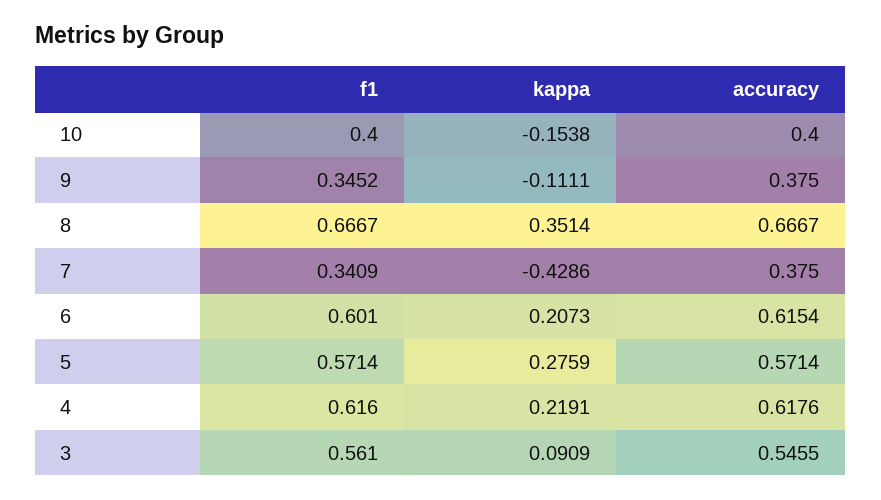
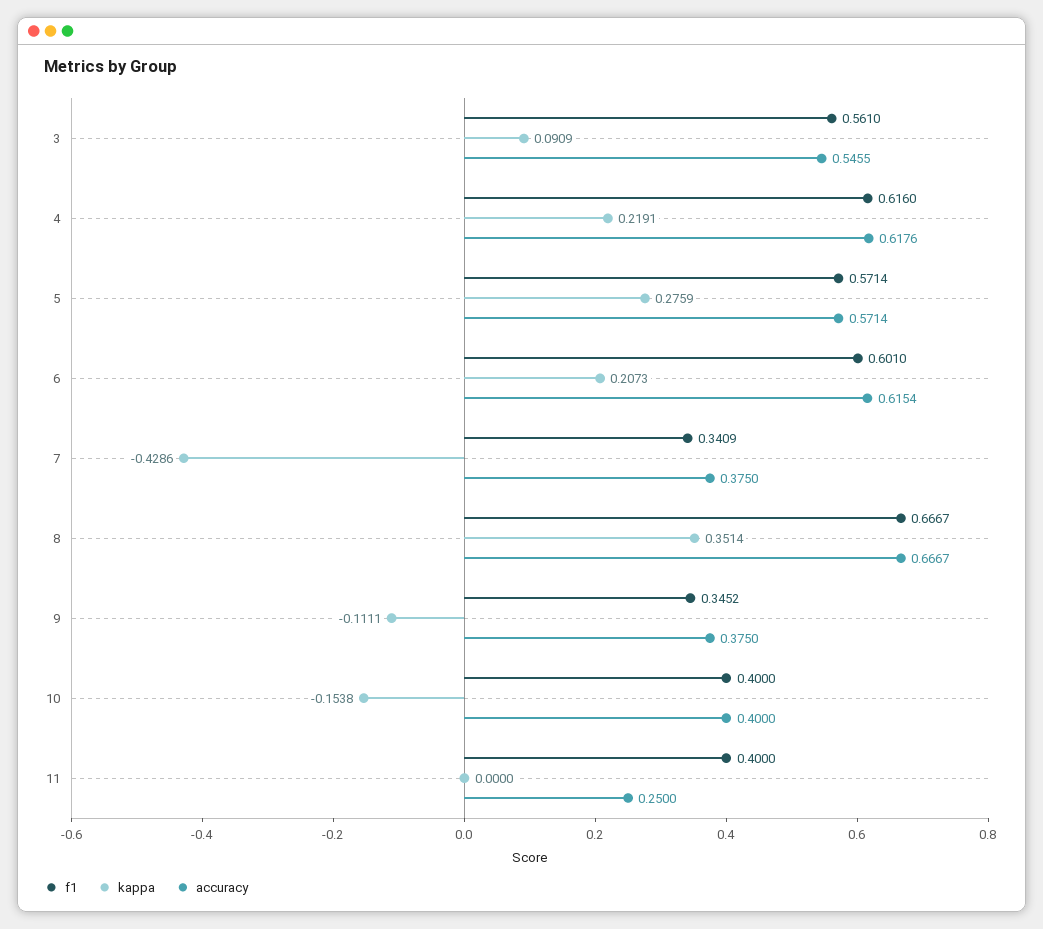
f1, 11: none -> 0.4
kappa, 11: none -> 0
accuracy, 11: none -> 0.25

